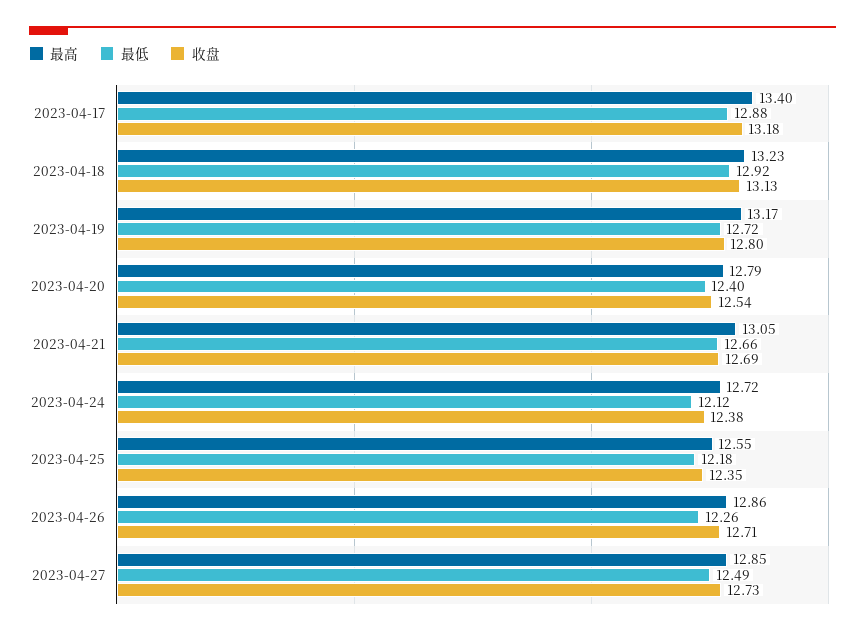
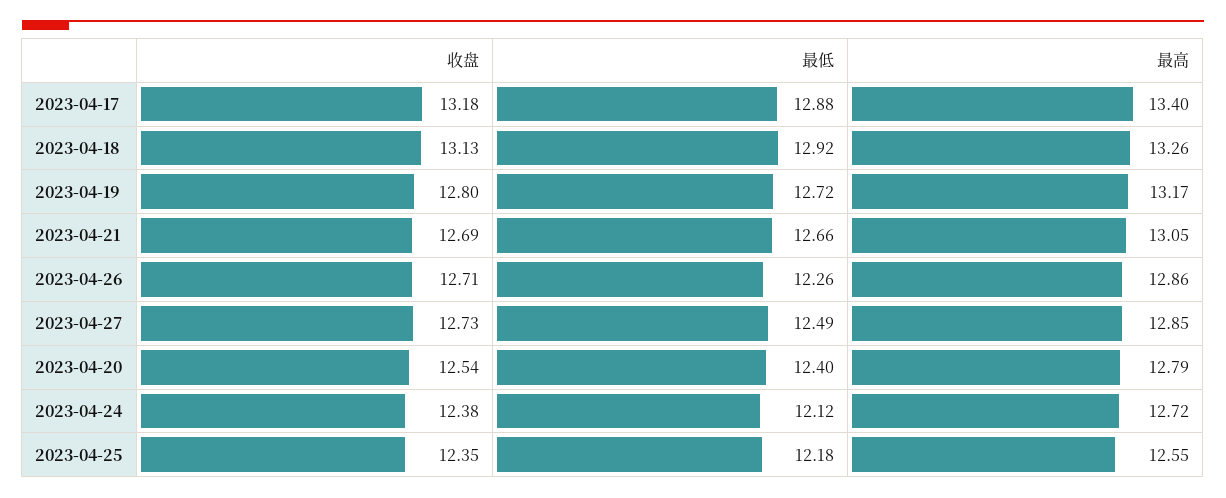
最高, 2023-04-18: 13.23 -> 13.26

